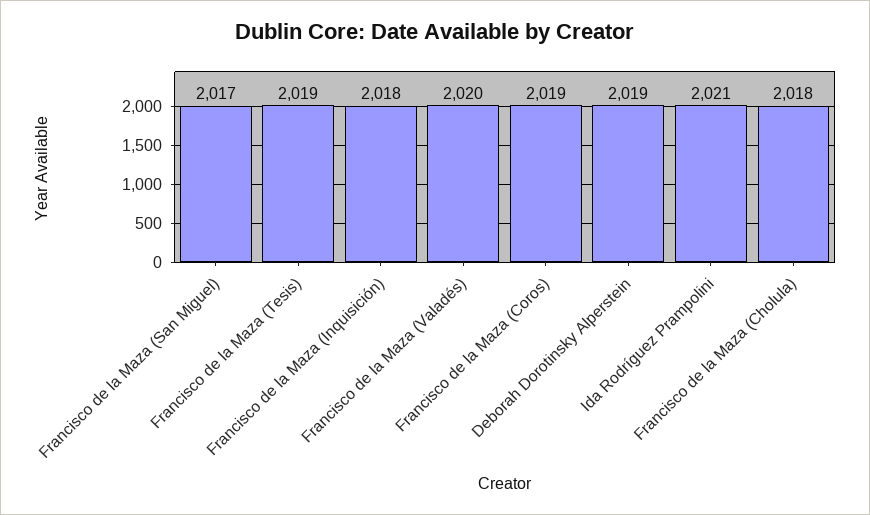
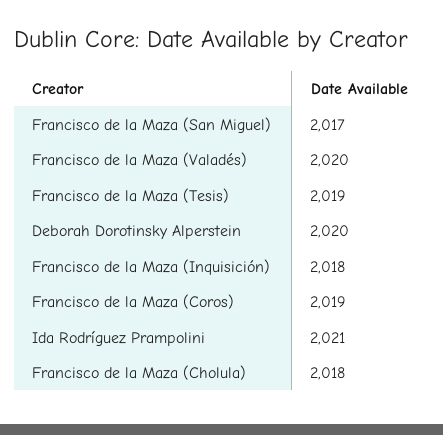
Deborah Dorotinsky Alperstein: 2019 -> 2020

